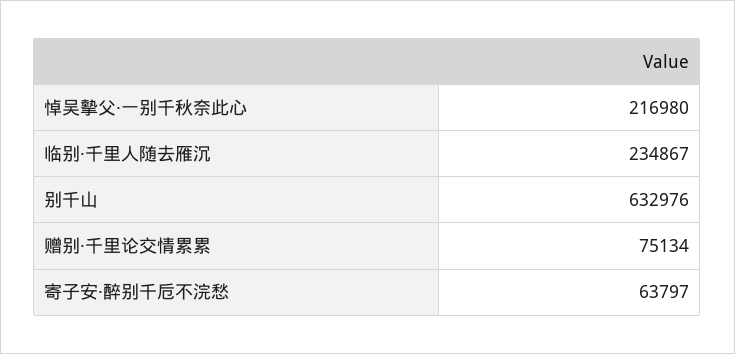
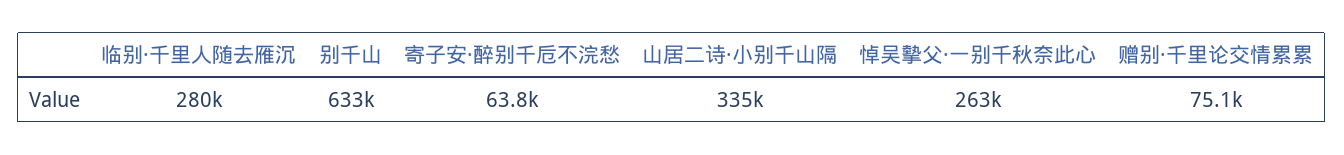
悼吴摰父·一别千秋奈此心: 216980 -> 263000
临别·千里人随去雁沉: 234867 -> 280000
山居二诗·小别千山隔: none -> 335000

